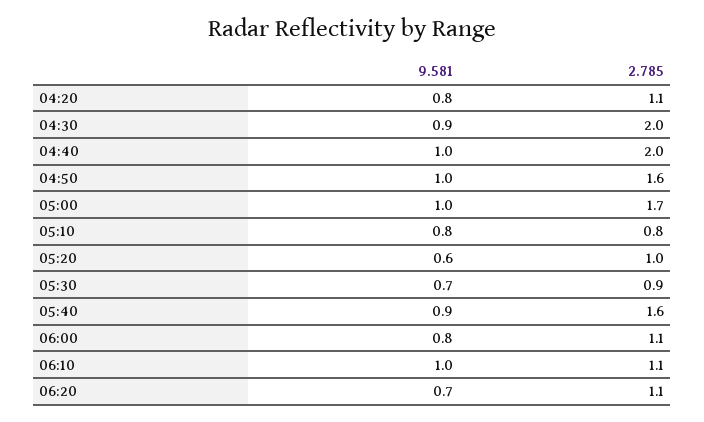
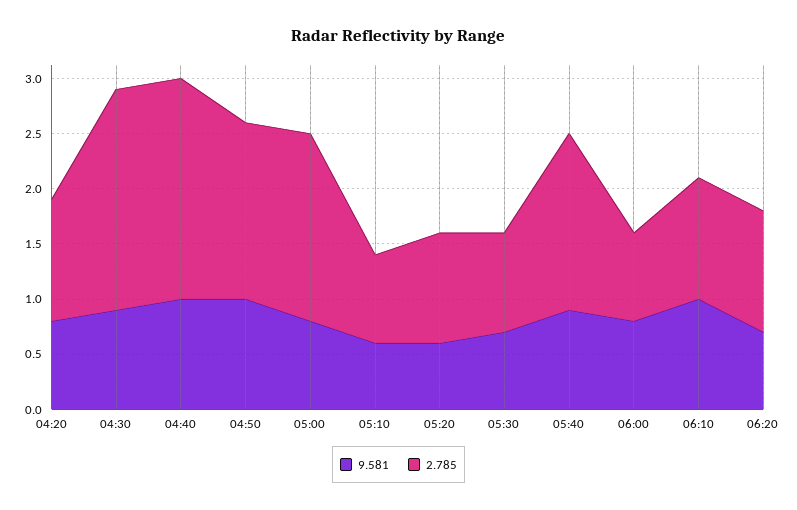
9.581, 05:00: 1 -> 0.8
9.581, 05:10: 0.8 -> 0.6
2.785, 06:00: 1.1 -> 0.8

